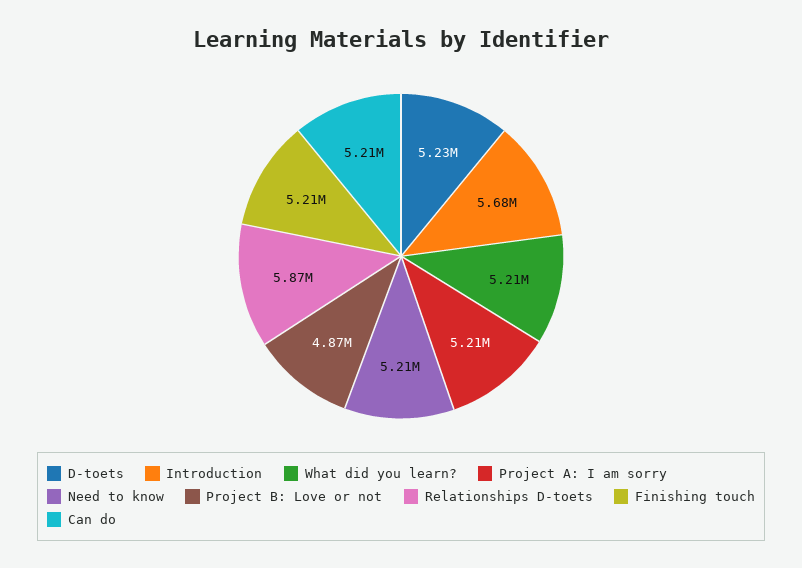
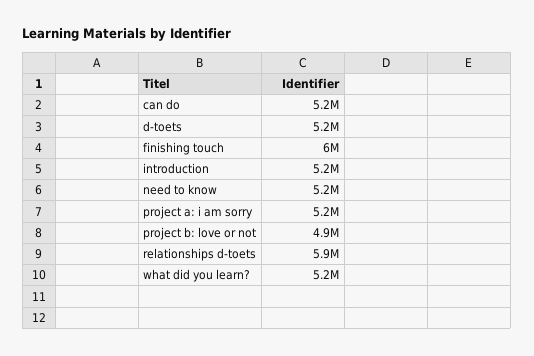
Introduction: 5680000 -> 5200000
Finishing touch: 5210000 -> 6000000

